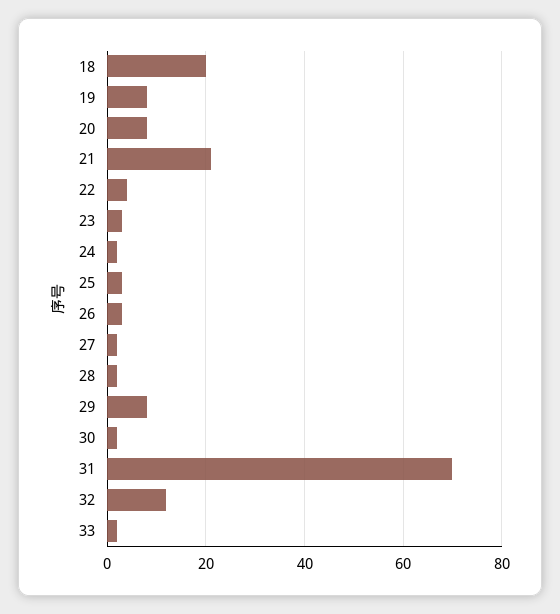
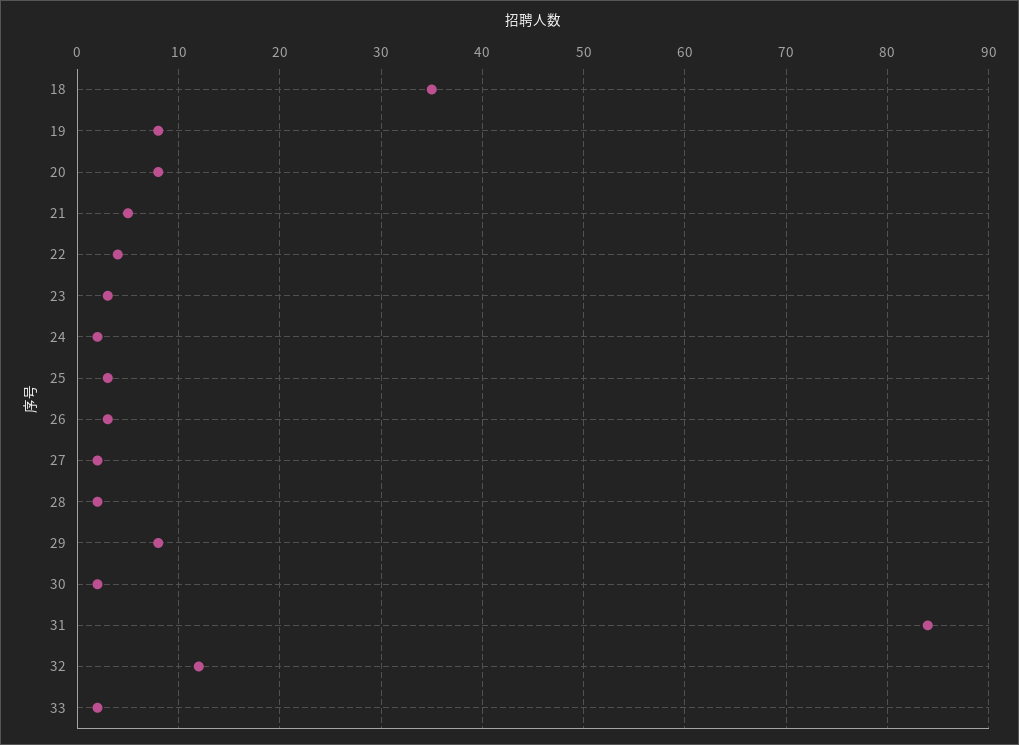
18: 20 -> 35
21: 20 -> 5
31: 70 -> 84

